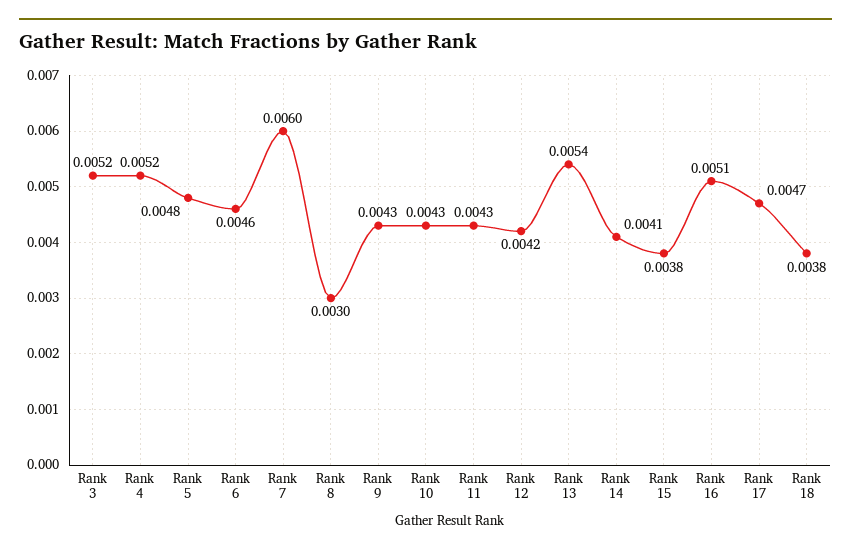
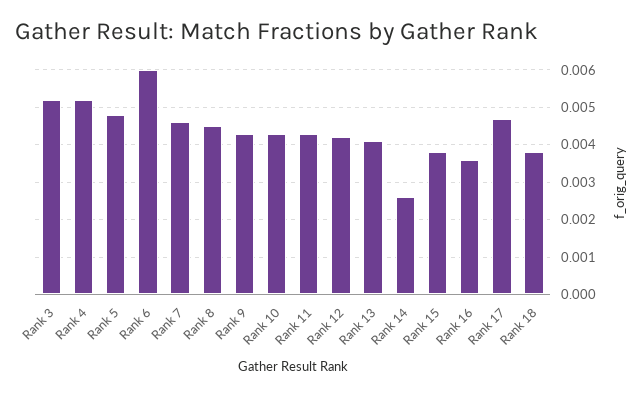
Rank 6: 0.0046 -> 0.006
Rank 7: 0.006 -> 0.0045
Rank 8: 0.003 -> 0.0045
Rank 13: 0.0054 -> 0.004
Rank 14: 0.0041 -> 0.0025
Rank 16: 0.0051 -> 0.0035

